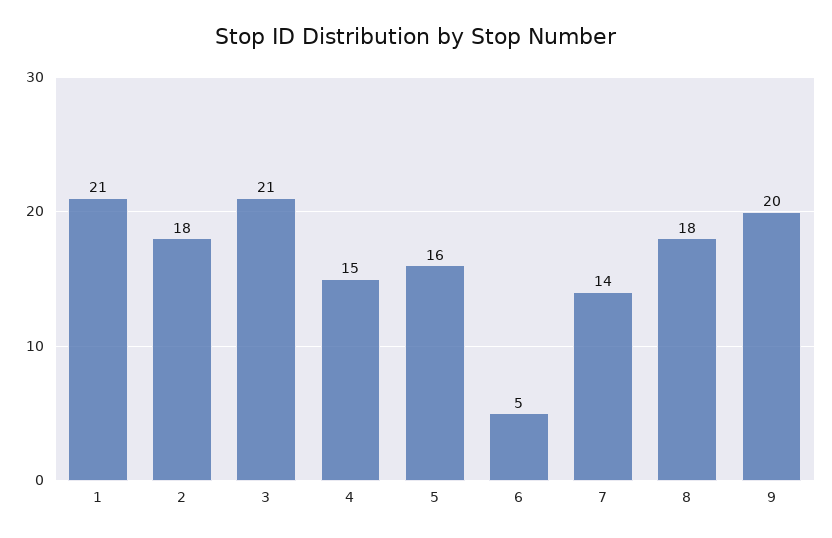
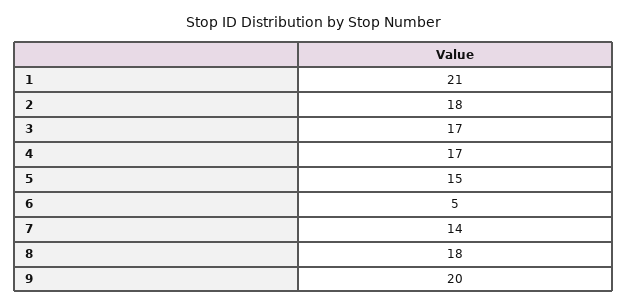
3: 21 -> 17
4: 15 -> 17
5: 16 -> 15

